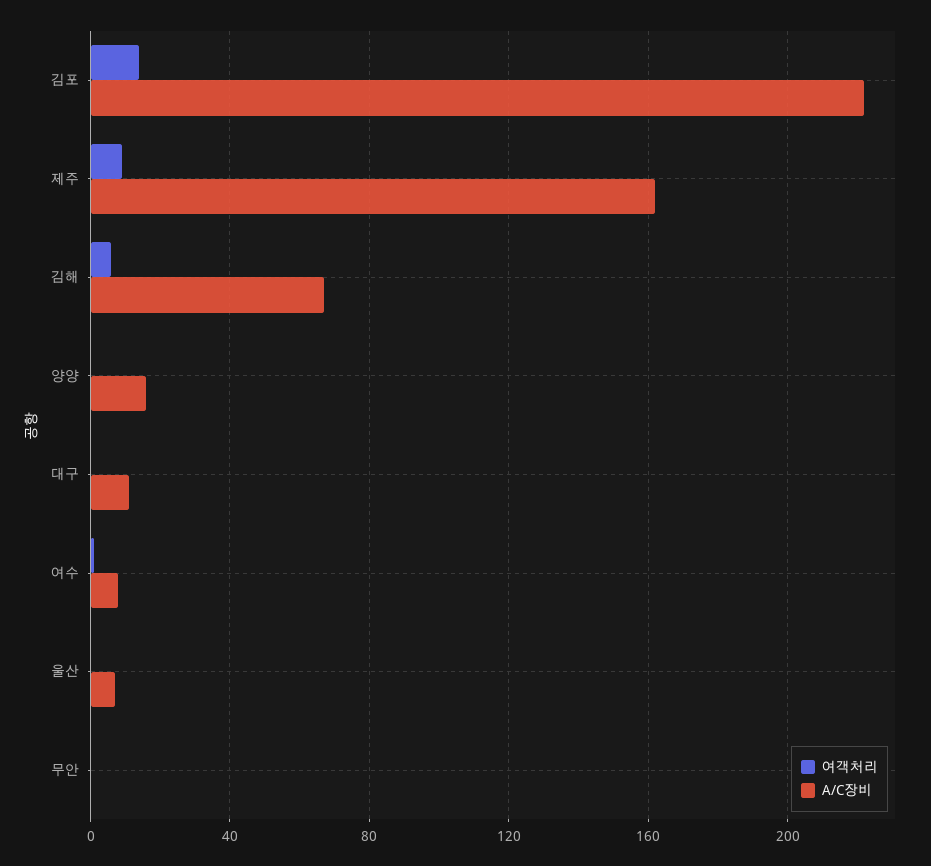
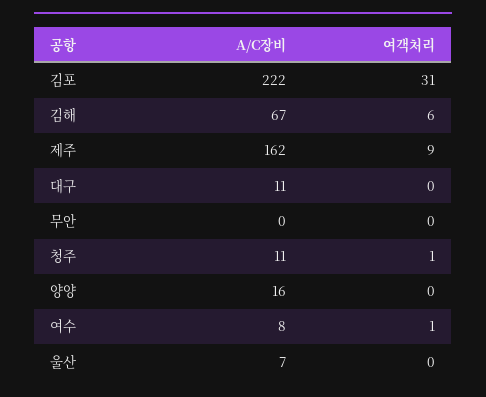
여객처리, 김포: 15 -> 31
A/C장비, 청주: none -> 11
여객처리, 청주: none -> 1

